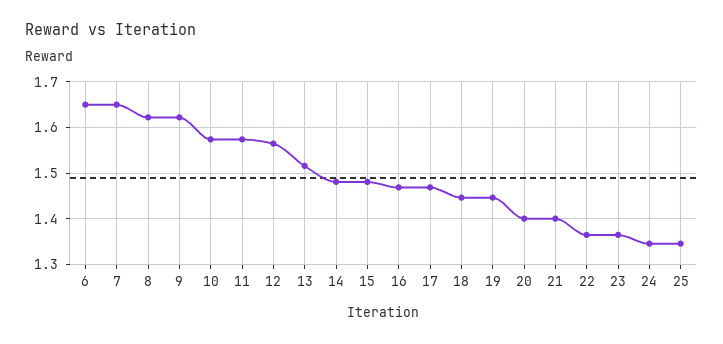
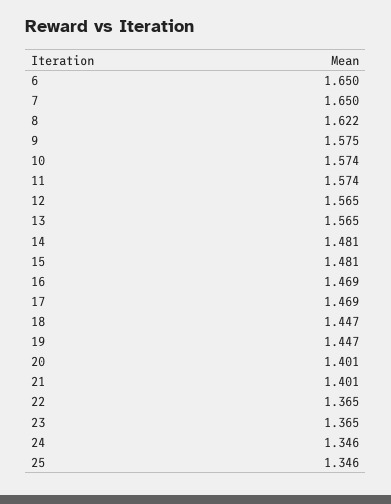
9: 1.62 -> 1.575
13: 1.52 -> 1.565

